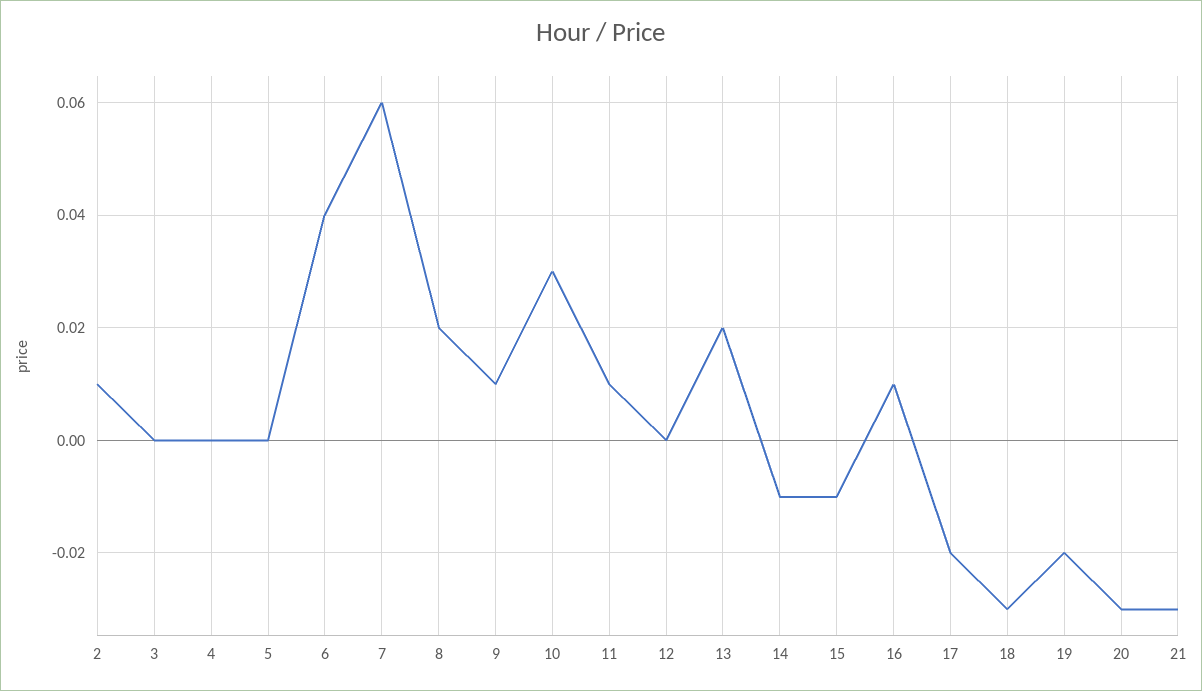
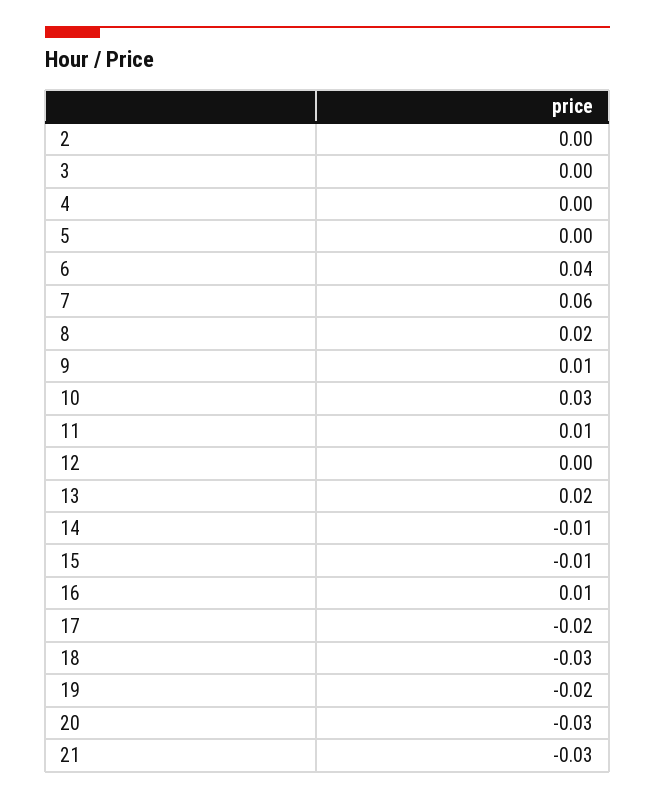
2: 0.01 -> 0

